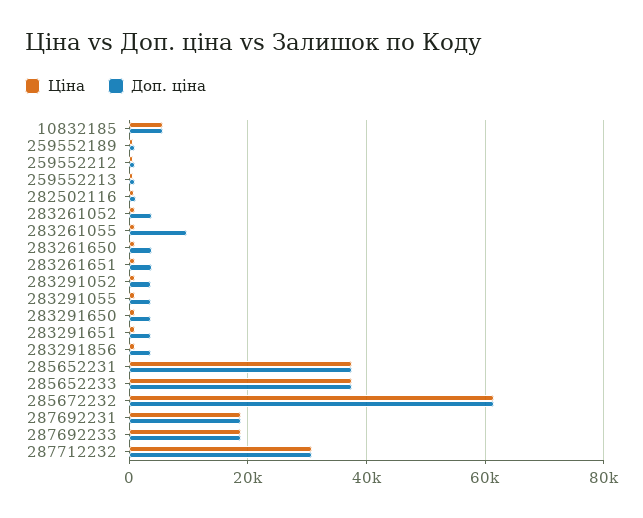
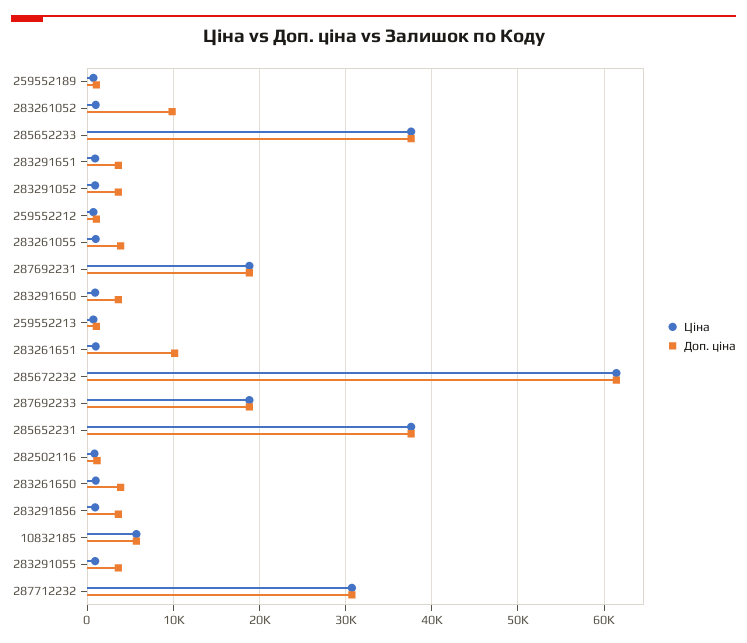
Доп. ціна, 283261052: 4000 -> 10000
Доп. ціна, 283261055: 10000 -> 4000
Доп. ціна, 283261651: 4000 -> 10000

